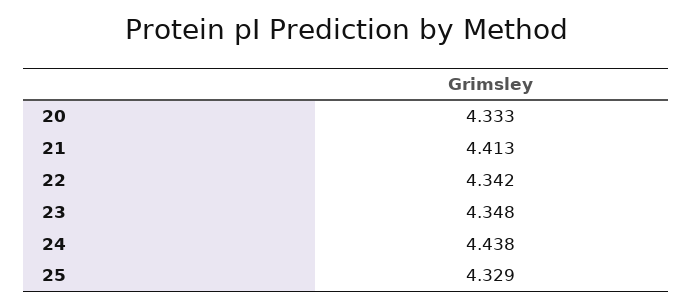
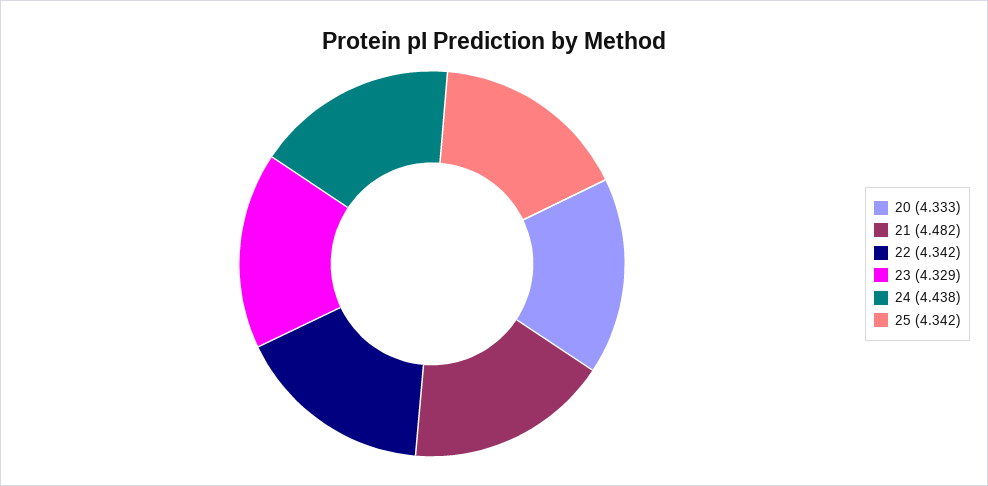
21: 4.413 -> 4.482
23: 4.348 -> 4.329
25: 4.329 -> 4.342

